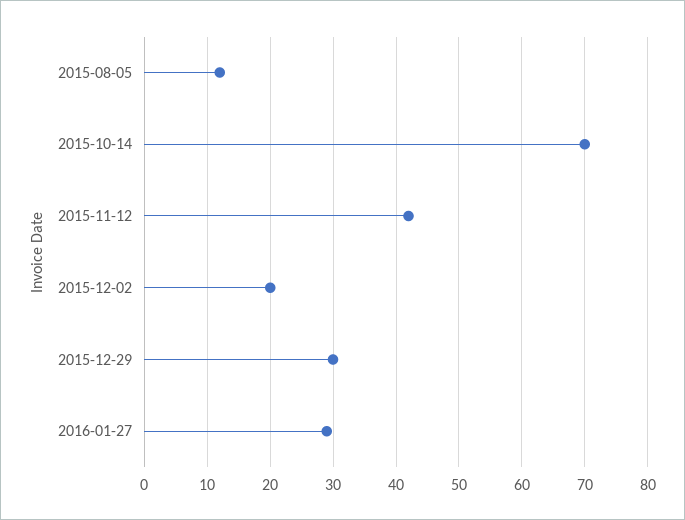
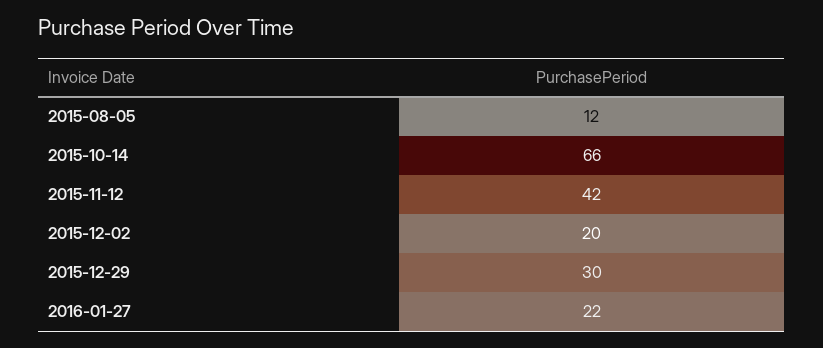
2015-10-14: 70 -> 66
2016-01-27: 29 -> 22

